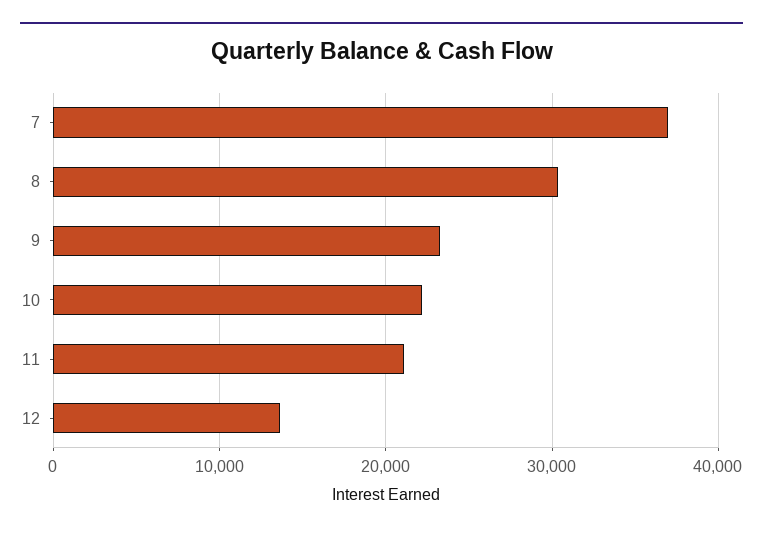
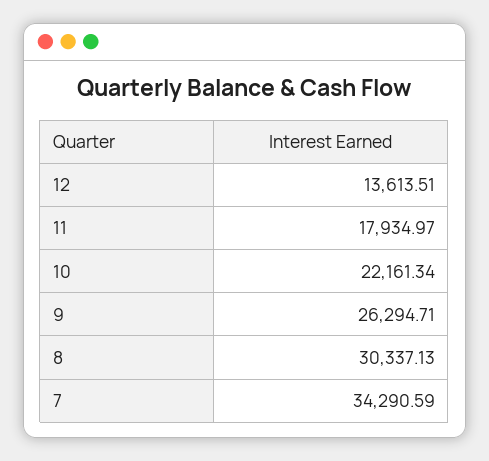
7: 37000 -> 34290.59
9: 23000 -> 26294.71
11: 21000 -> 17934.97

